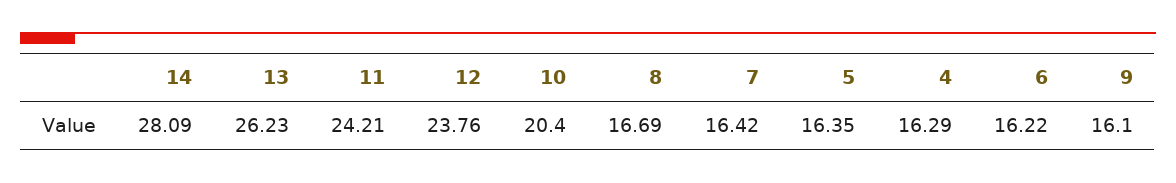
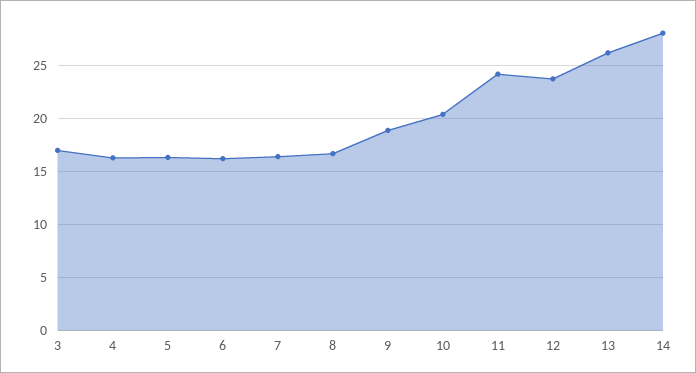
9: 16.1 -> 19
3: none -> 17

